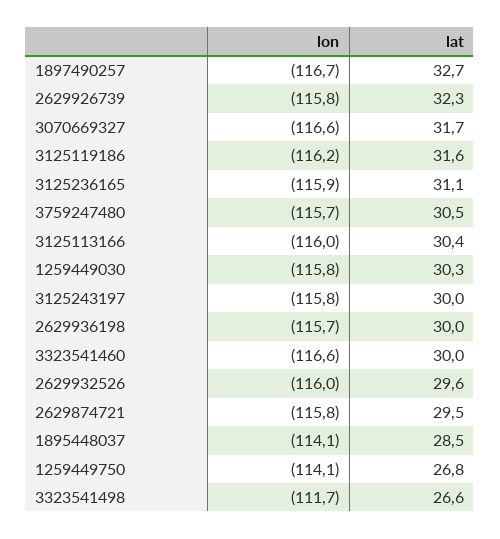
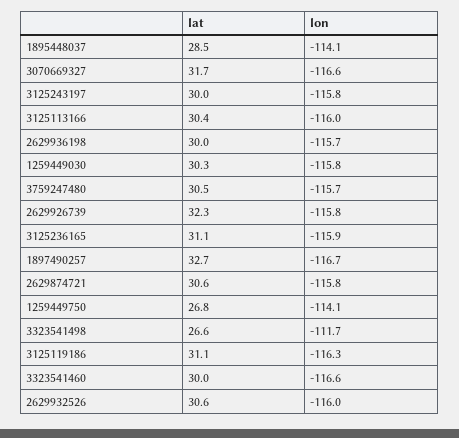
lon, 3125119186: -116.2 -> -116.3
lat, 3125119186: 31.6 -> 31.1
lat, 2629932526: 29.6 -> 30.6
lat, 2629874721: 29.5 -> 30.6

